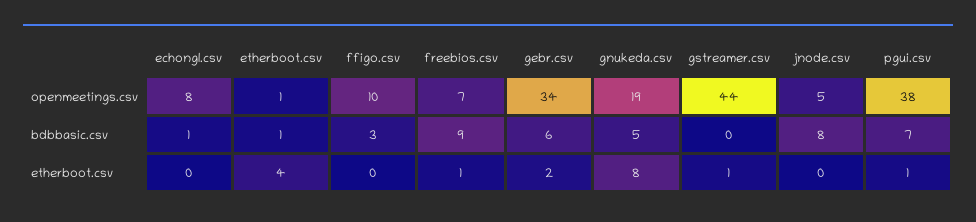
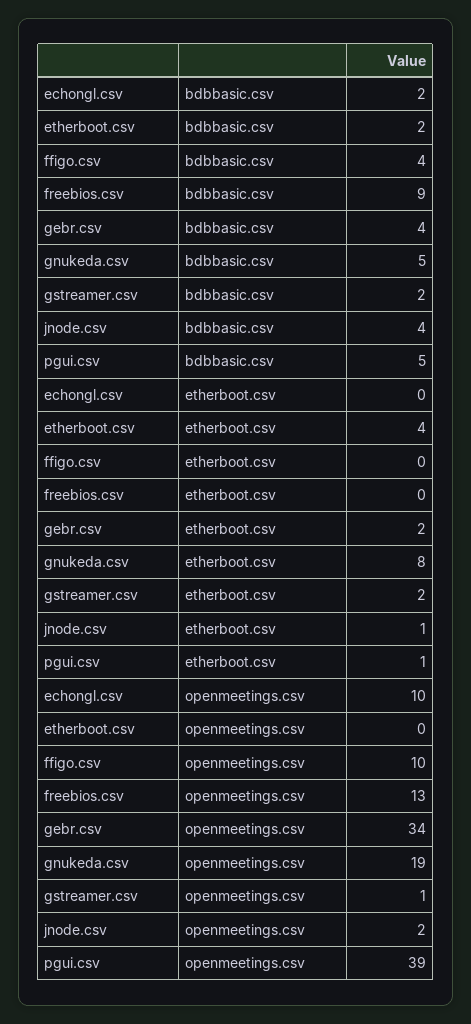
echongl.csv, openmeetings.csv: 8 -> 10
etherboot.csv, openmeetings.csv: 1 -> 0
freebios.csv, openmeetings.csv: 7 -> 13
gstreamer.csv, openmeetings.csv: 44 -> 1
jnode.csv, openmeetings.csv: 5 -> 2
pgui.csv, openmeetings.csv: 38 -> 39
echongl.csv, bdbbasic.csv: 1 -> 2
etherboot.csv, bdbbasic.csv: 1 -> 2
ffigo.csv, bdbbasic.csv: 3 -> 4
gebr.csv, bdbbasic.csv: 6 -> 4
gstreamer.csv, bdbbasic.csv: 0 -> 2
jnode.csv, bdbbasic.csv: 8 -> 4
pgui.csv, bdbbasic.csv: 7 -> 5
freebios.csv, etherboot.csv: 1 -> 0
gstreamer.csv, etherboot.csv: 1 -> 2
jnode.csv, etherboot.csv: 0 -> 1

